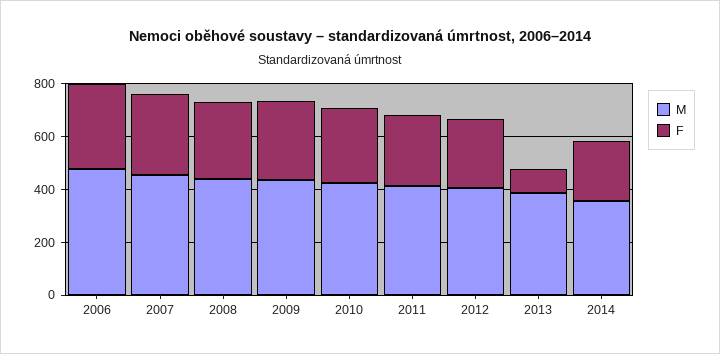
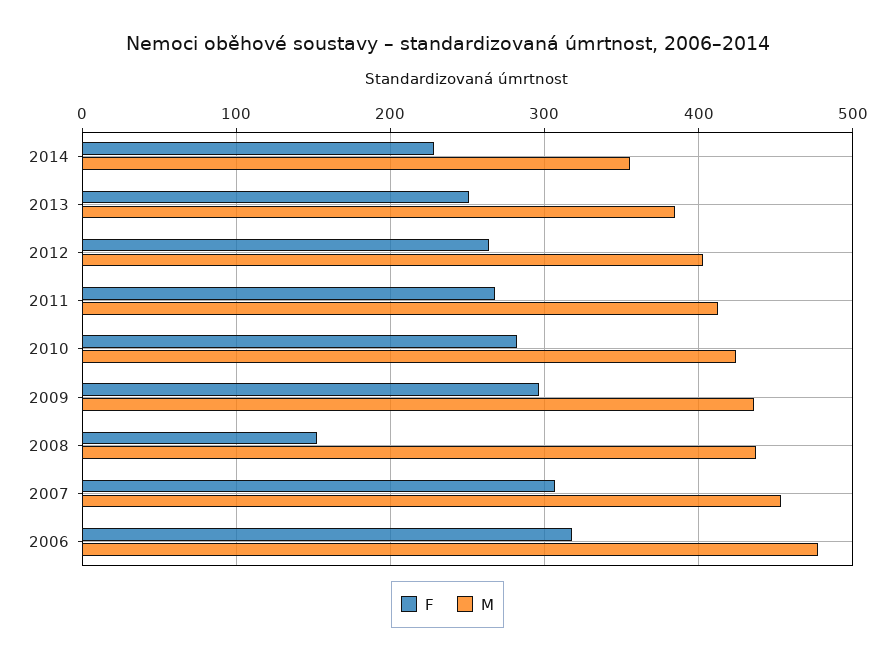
F, 2008: 300 -> 150
F, 2013: 100 -> 250

